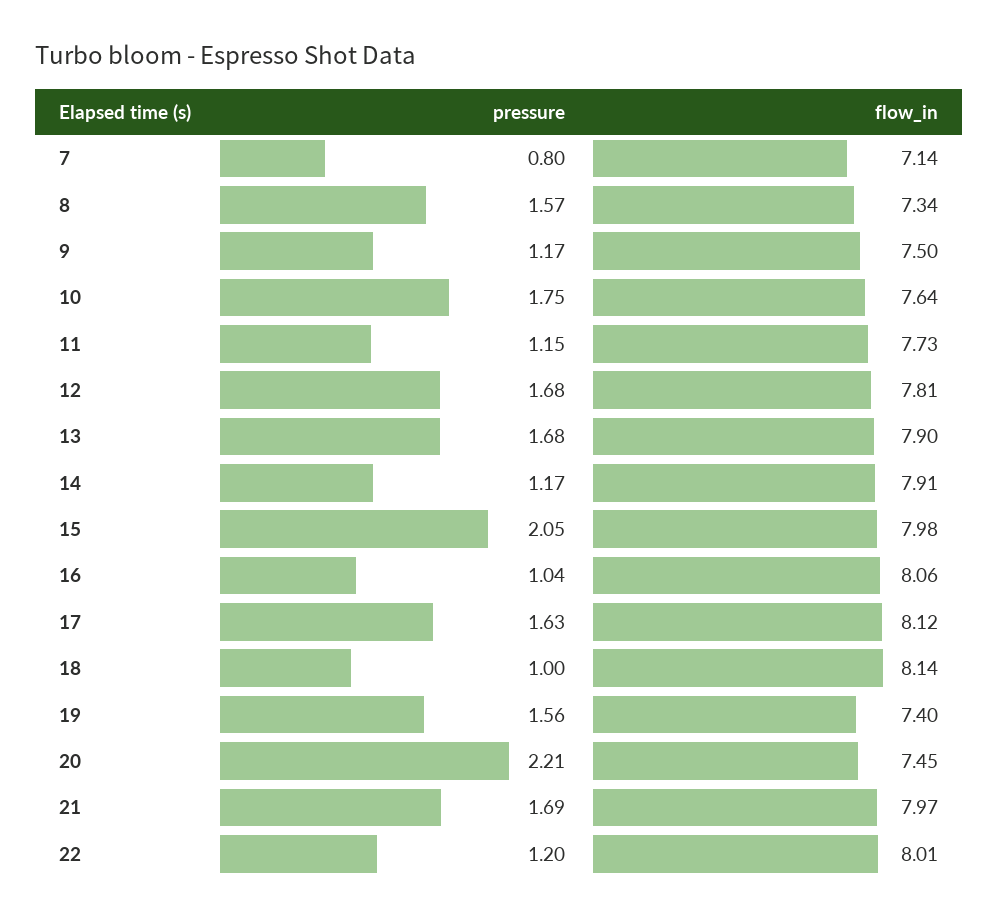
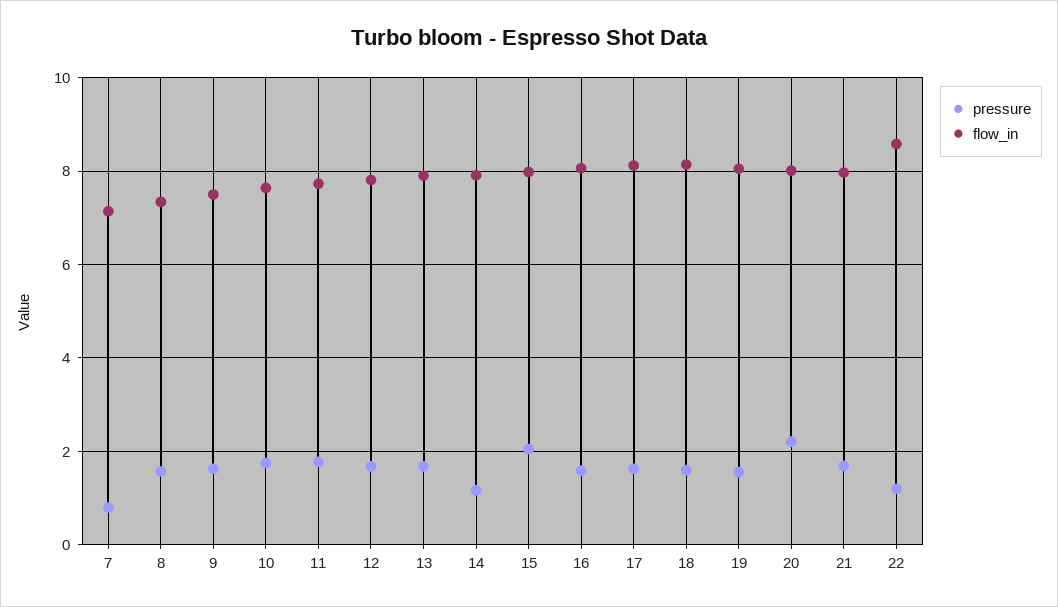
pressure, 9: 1.17 -> 1.6
pressure, 11: 1.15 -> 1.8
pressure, 16: 1.04 -> 1.6
pressure, 18: 1 -> 1.6
flow_in, 19: 7.4 -> 8
flow_in, 20: 7.45 -> 8
flow_in, 22: 8.01 -> 8.6

